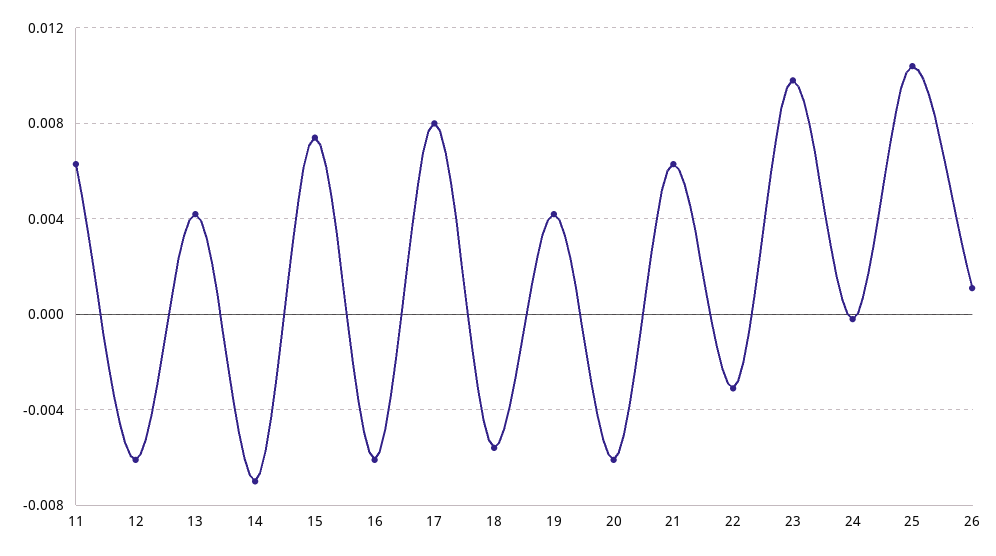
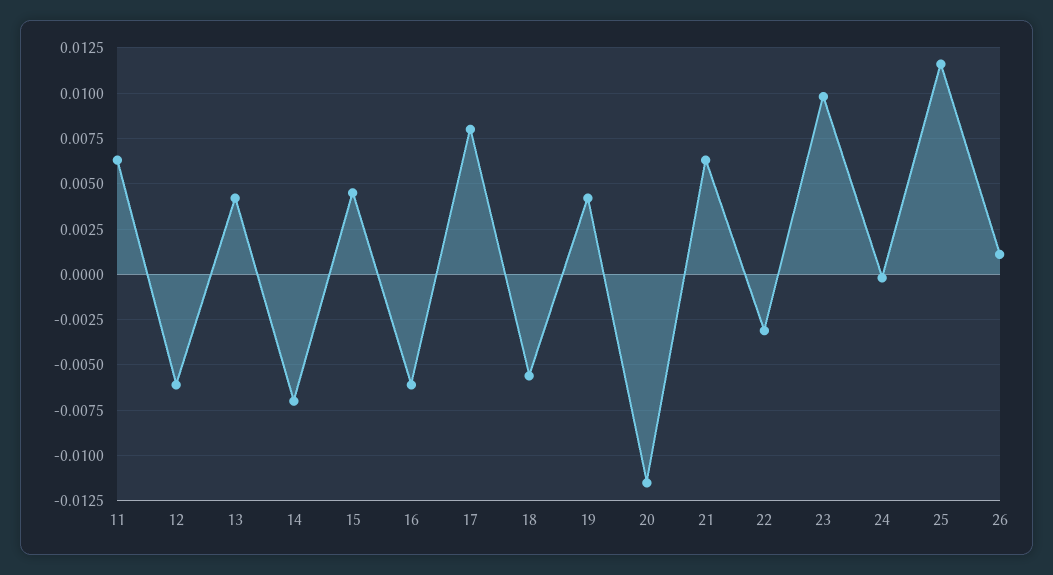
15: 0.0075 -> 0.0045
20: -0.006 -> -0.0115
25: 0.0105 -> 0.0115

